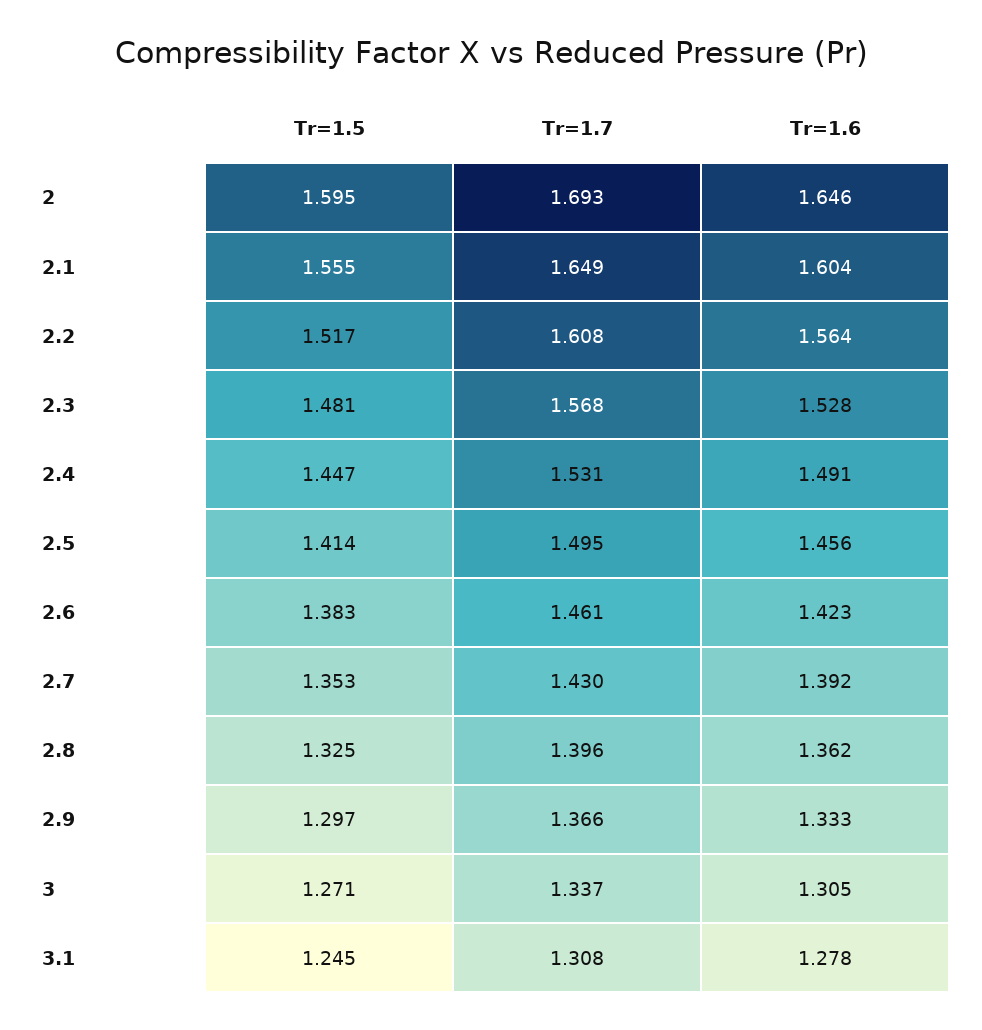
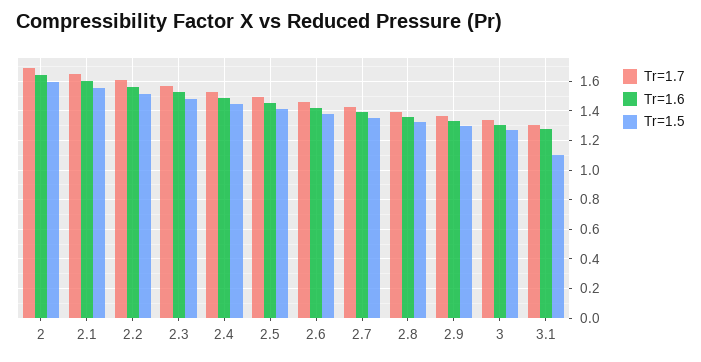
Tr=1.5, 3.1: 1.245 -> 1.1

